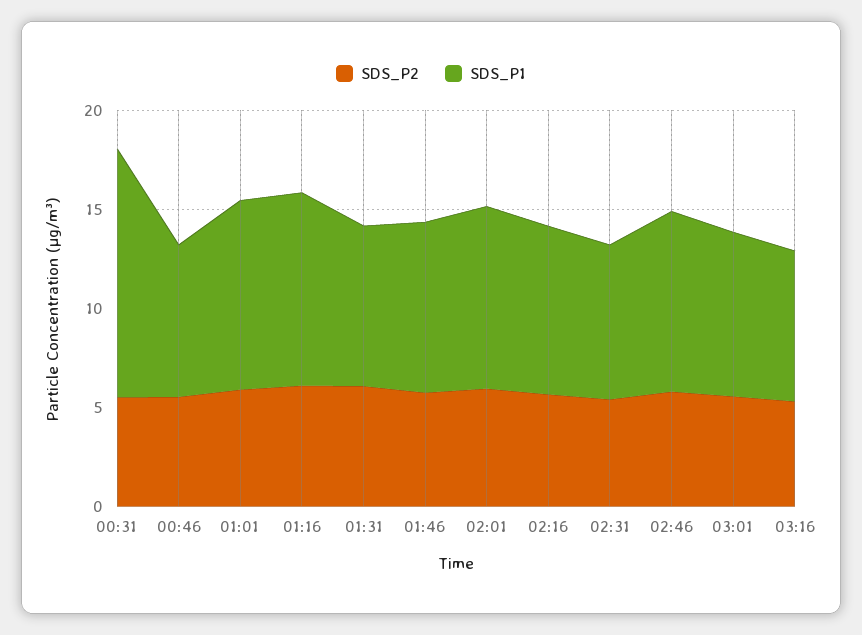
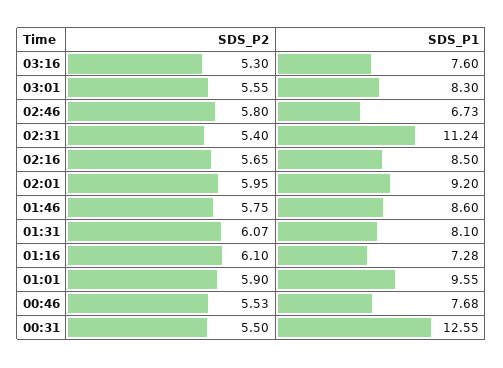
SDS_P1, 01:16: 10 -> 7.28
SDS_P1, 02:31: 8 -> 11.24
SDS_P1, 02:46: 9 -> 6.73

